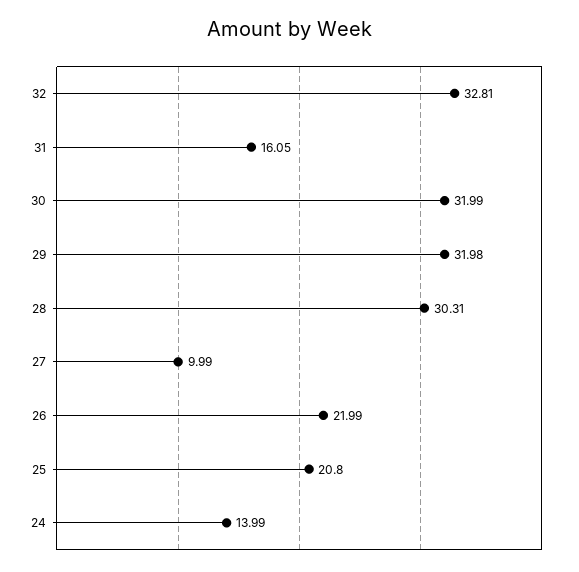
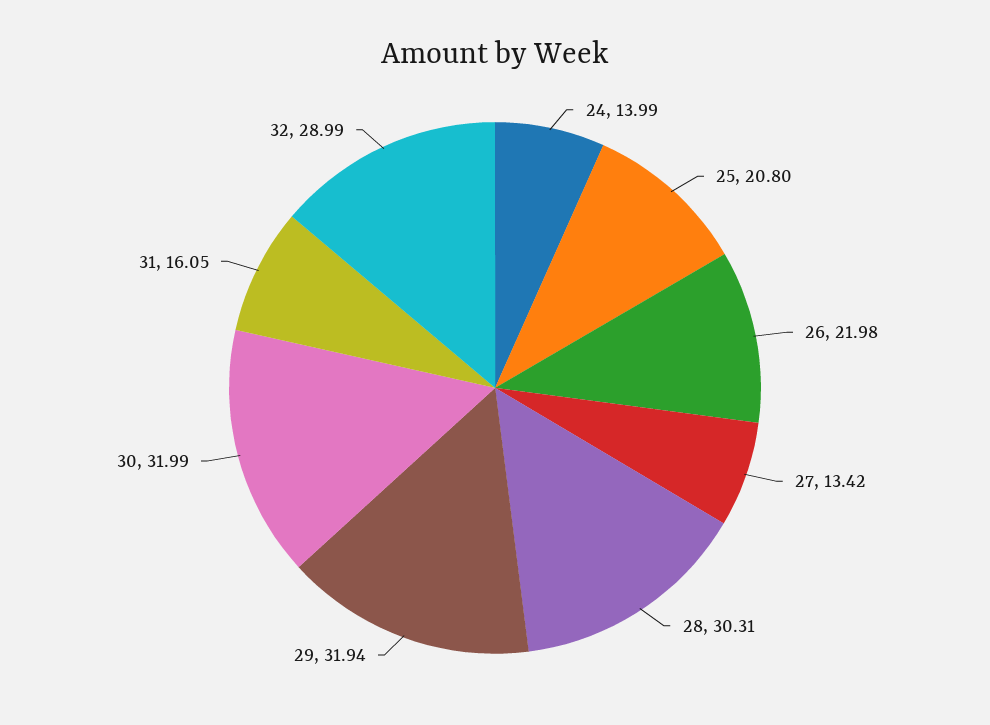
32: 32.81 -> 28.99
29: 31.98 -> 31.94
27: 9.99 -> 13.42
26: 21.99 -> 21.98

